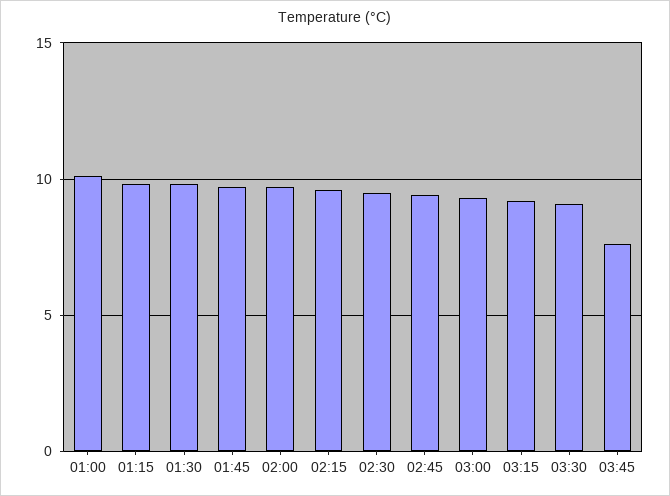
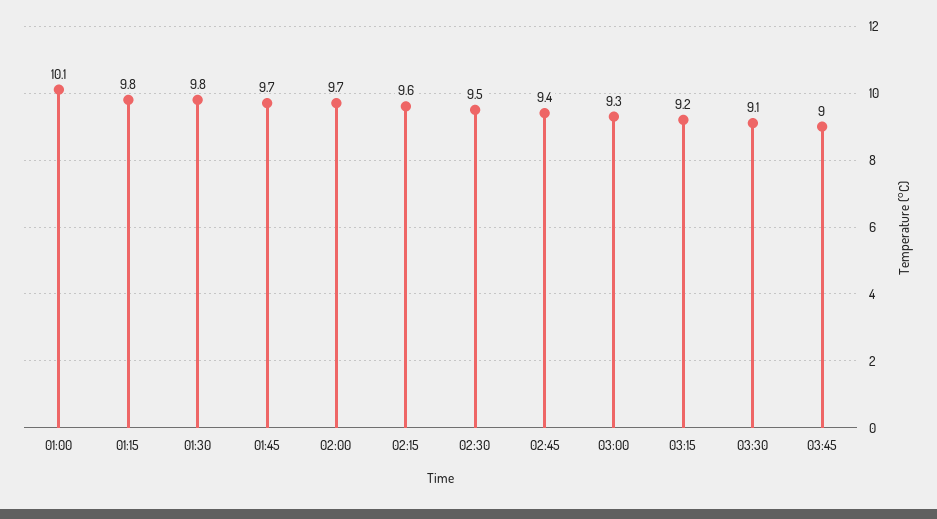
03:45: 7.5 -> 9

